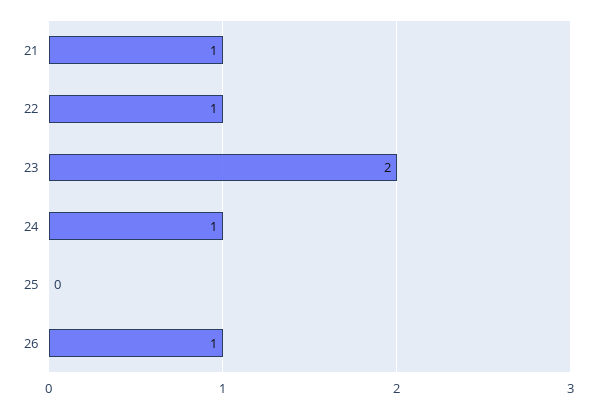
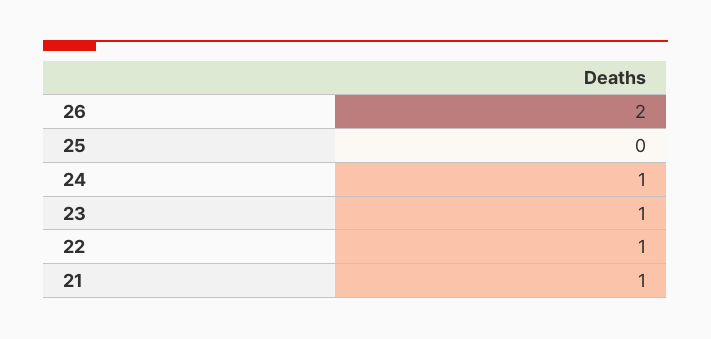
23: 2 -> 1
26: 1 -> 2

